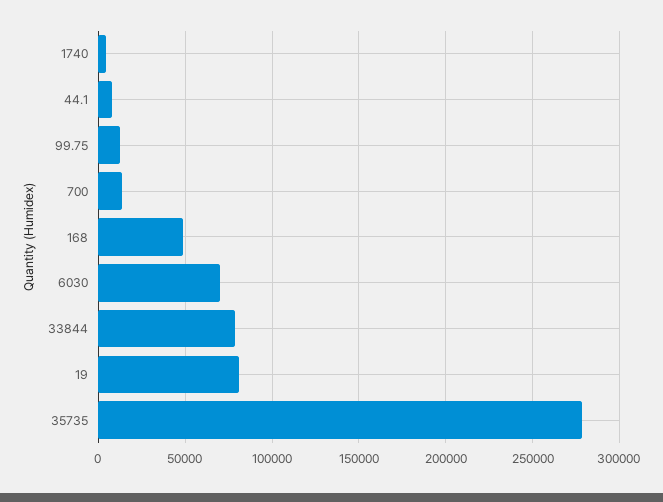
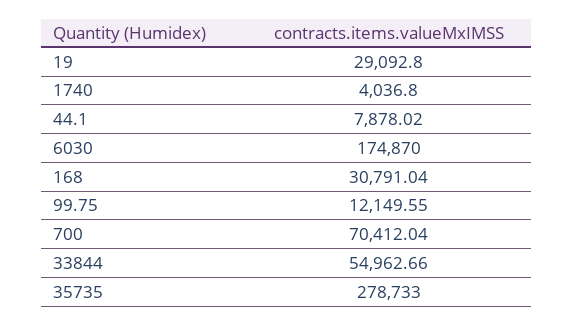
700: 15000 -> 70412.04
168: 50000 -> 30791.04
6030: 70000 -> 174870
33844: 80000 -> 54962.66
19: 80000 -> 29092.8

